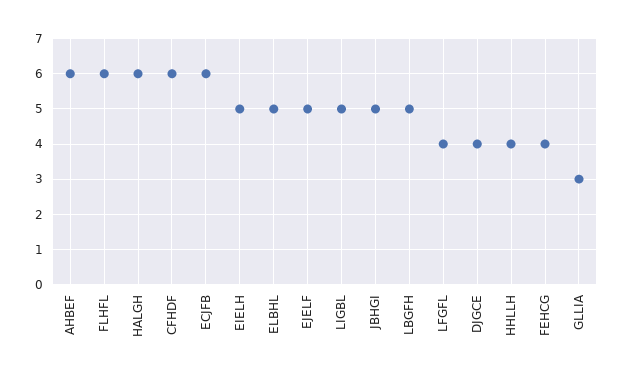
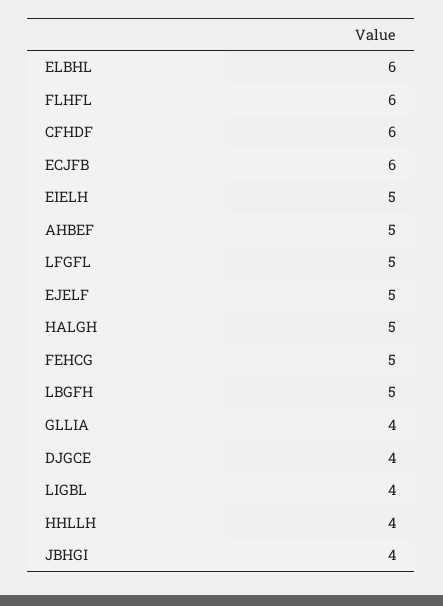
AHBEF: 6 -> 5
HALGH: 6 -> 5
ELBHL: 5 -> 6
LIGBL: 5 -> 4
JBHGI: 5 -> 4
LFGFL: 4 -> 5
FEHCG: 4 -> 5
GLLIA: 3 -> 4

